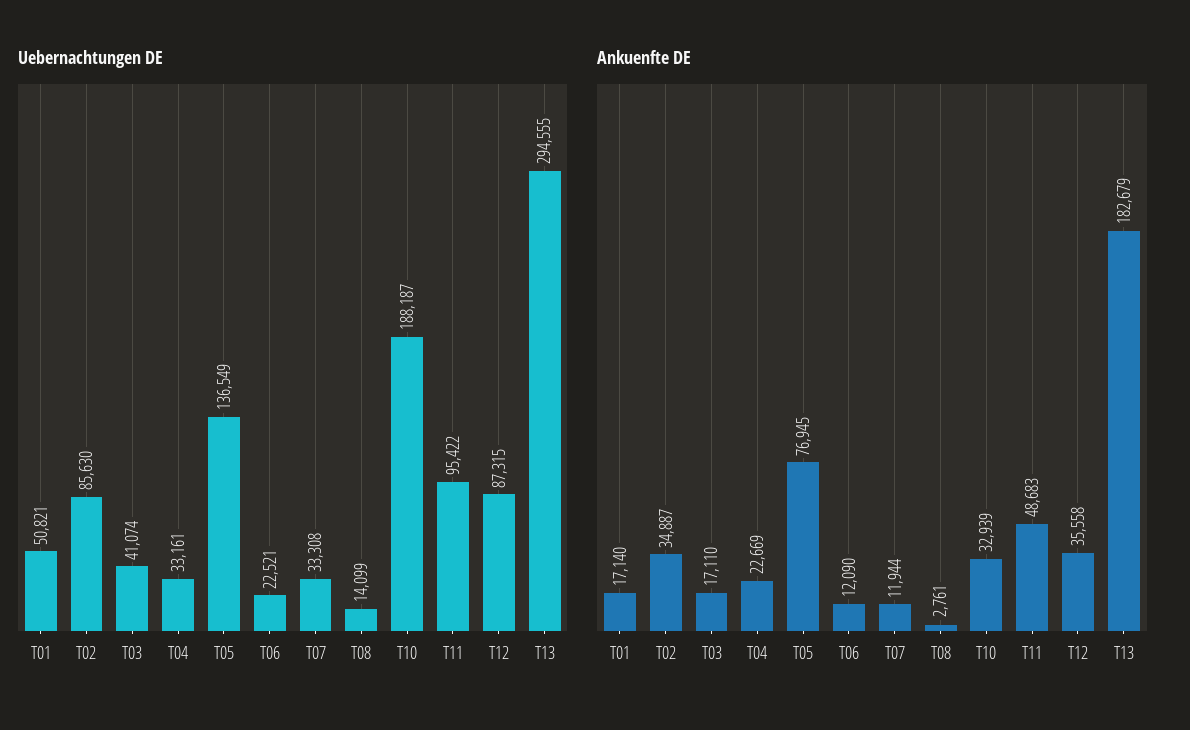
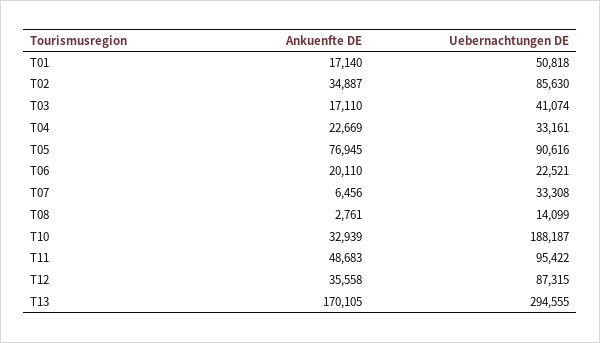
Uebernachtungen DE, T01: 50821 -> 50818
Uebernachtungen DE, T05: 136549 -> 90616
Ankuenfte DE, T06: 12090 -> 20110
Ankuenfte DE, T07: 11944 -> 6456
Ankuenfte DE, T13: 182679 -> 170105

